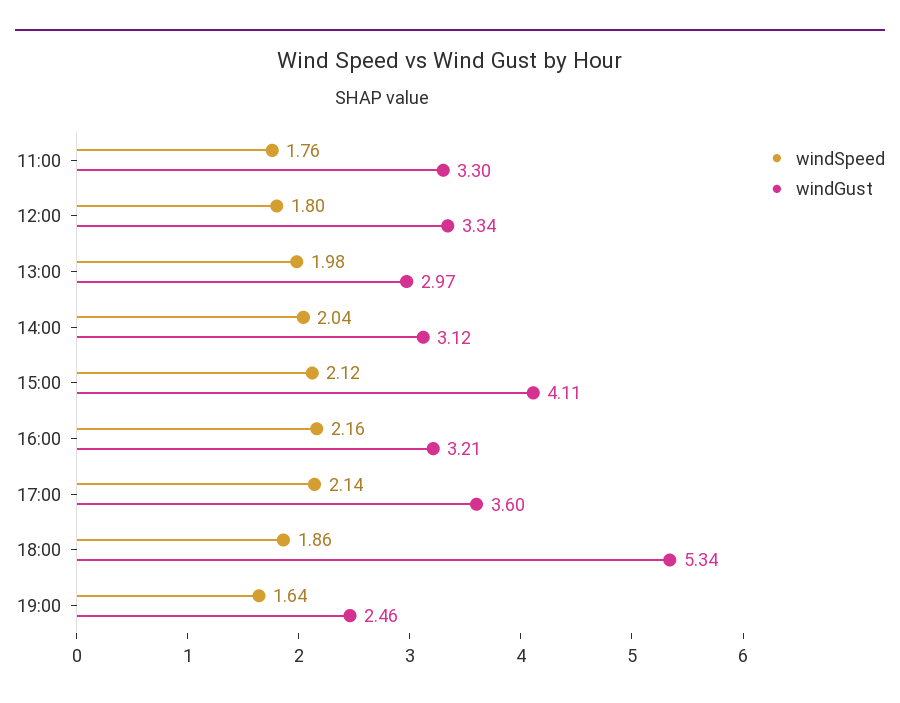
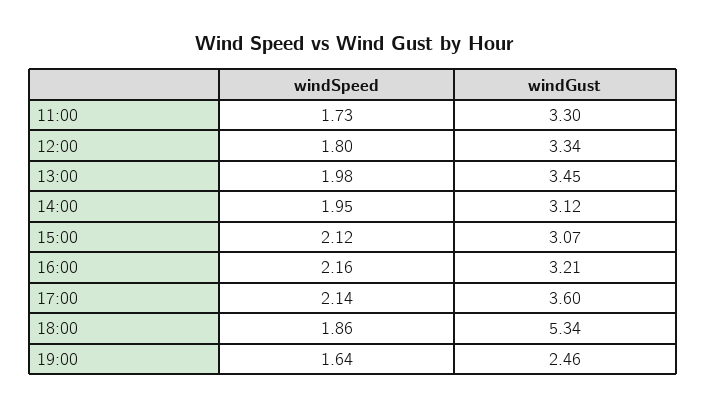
windSpeed, 11:00: 1.76 -> 1.73
windGust, 13:00: 2.97 -> 3.45
windSpeed, 14:00: 2.04 -> 1.95
windGust, 15:00: 4.11 -> 3.07

